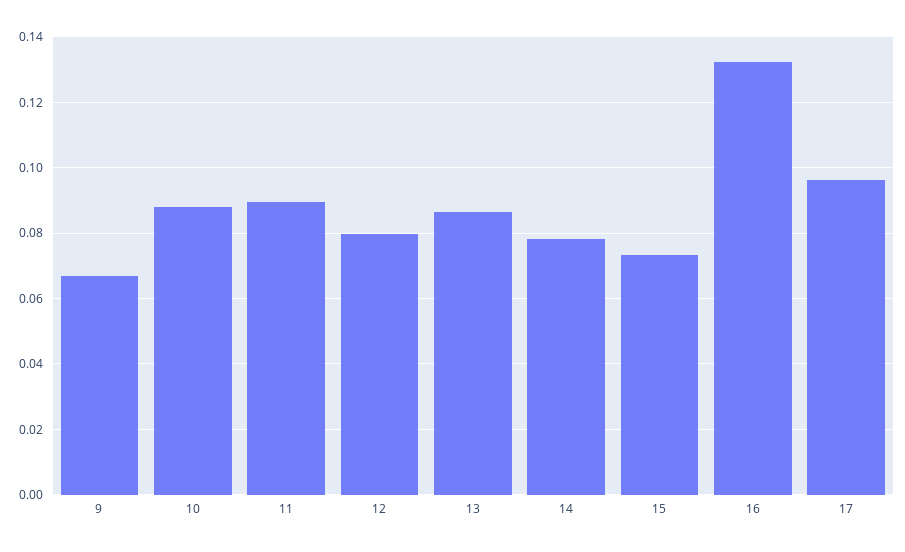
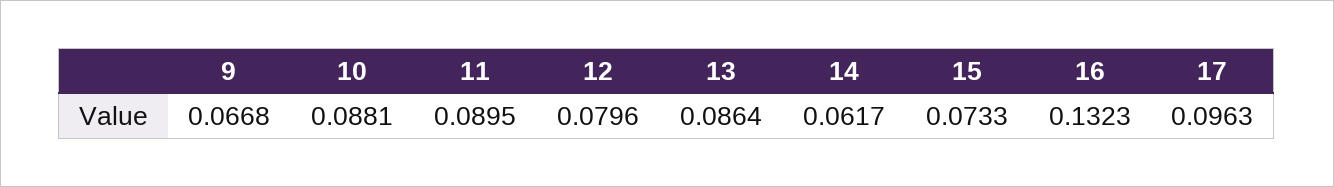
14: 0.078 -> 0.0617

